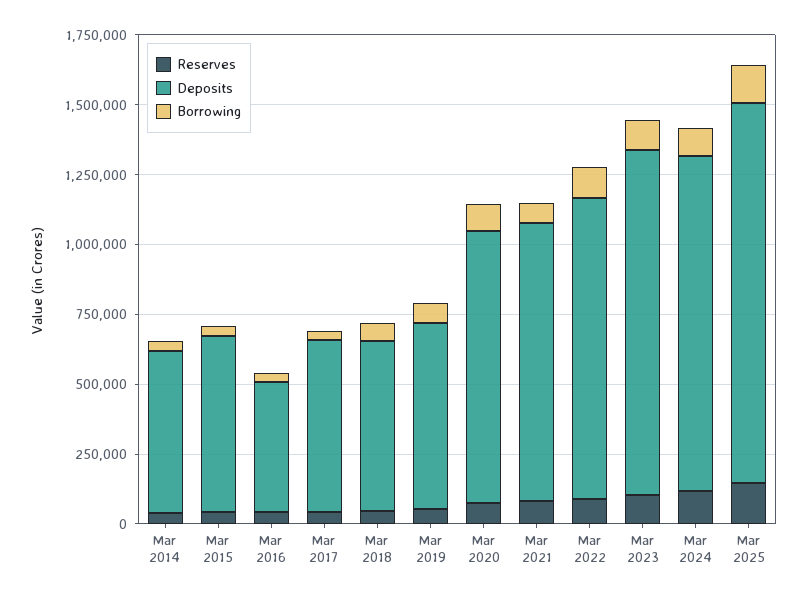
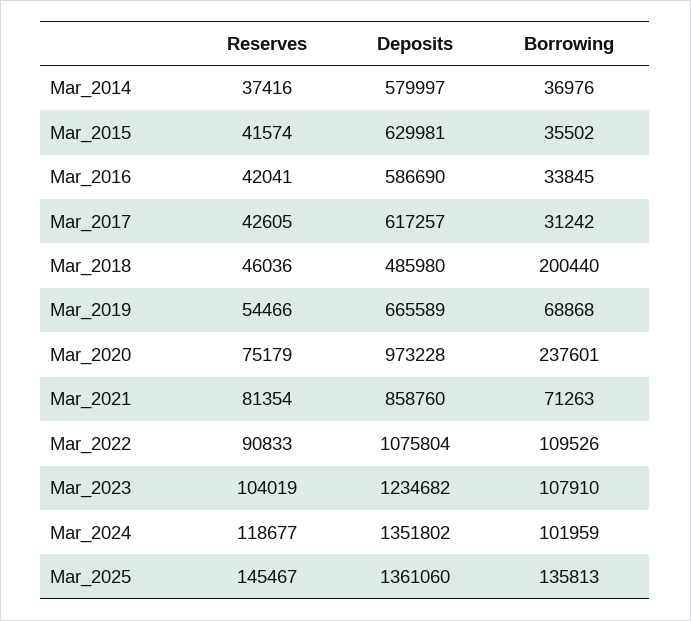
Deposits, Mar 2016: 450000 -> 586690
Deposits, Mar 2018: 600000 -> 485980
Borrowing, Mar 2018: 50000 -> 200440
Borrowing, Mar 2020: 100000 -> 237601
Deposits, Mar 2021: 1000000 -> 858760
Deposits, Mar 2024: 1200000 -> 1351802

